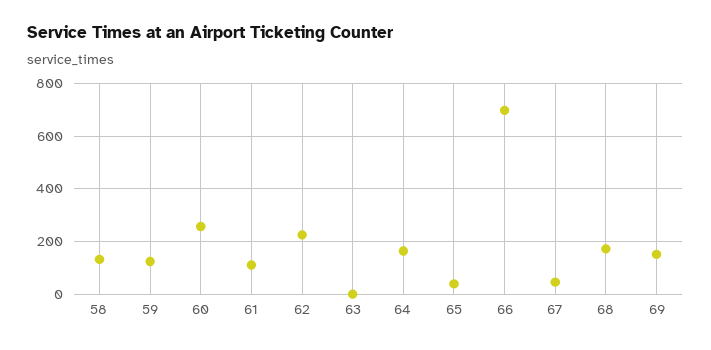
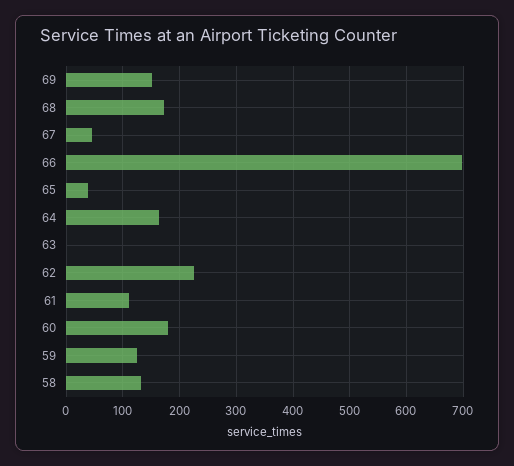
60: 250 -> 180

